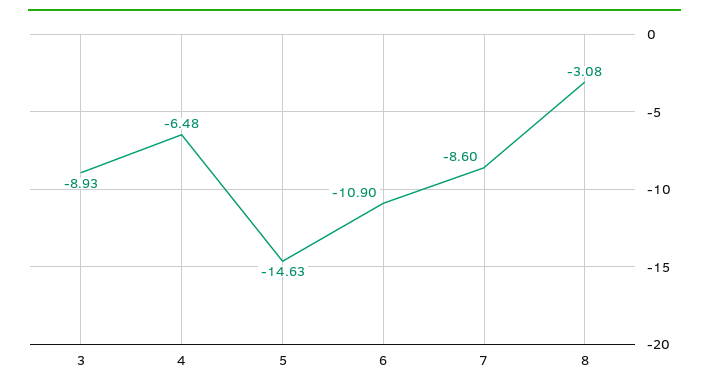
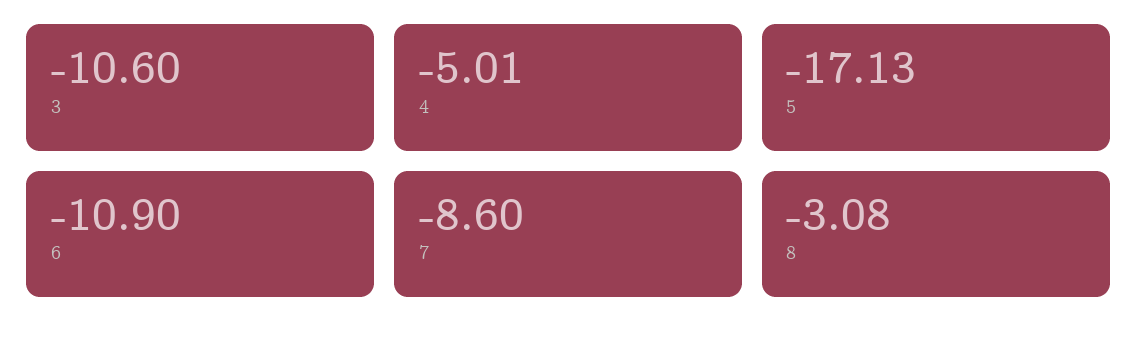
3: -8.93 -> -10.6
4: -6.48 -> -5.01
5: -14.63 -> -17.13

